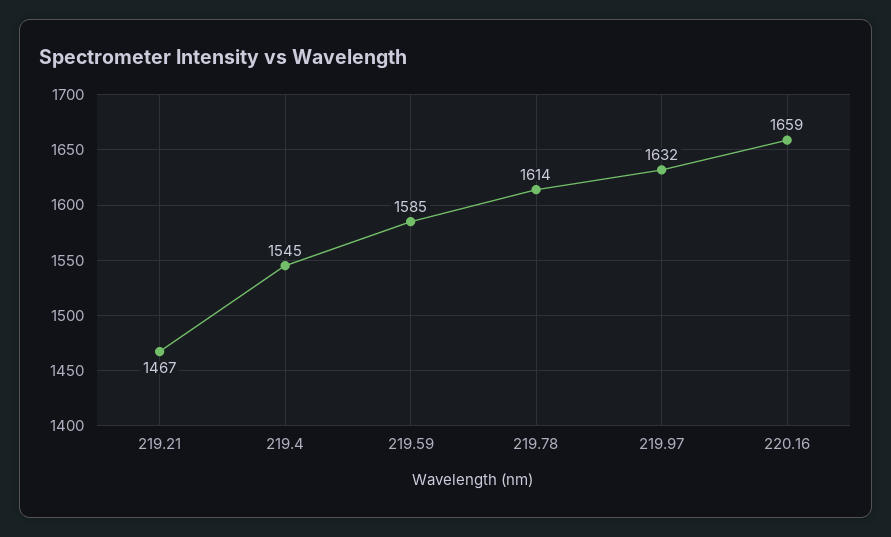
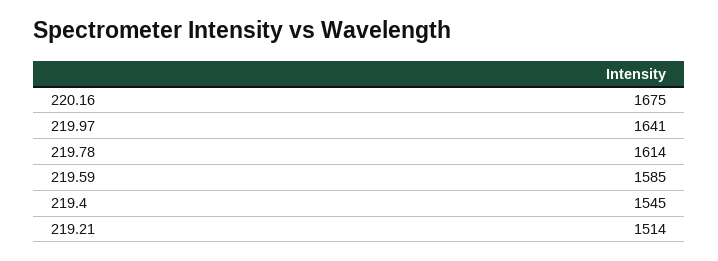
219.21: 1467 -> 1514
219.97: 1632 -> 1641
220.16: 1659 -> 1675

